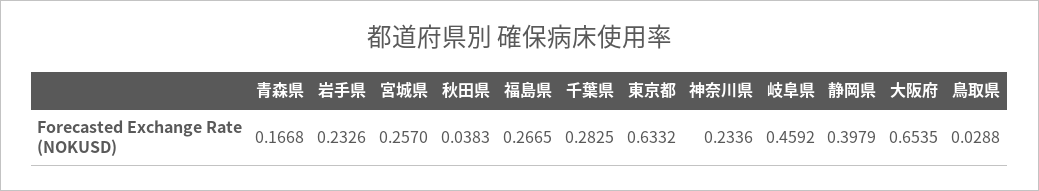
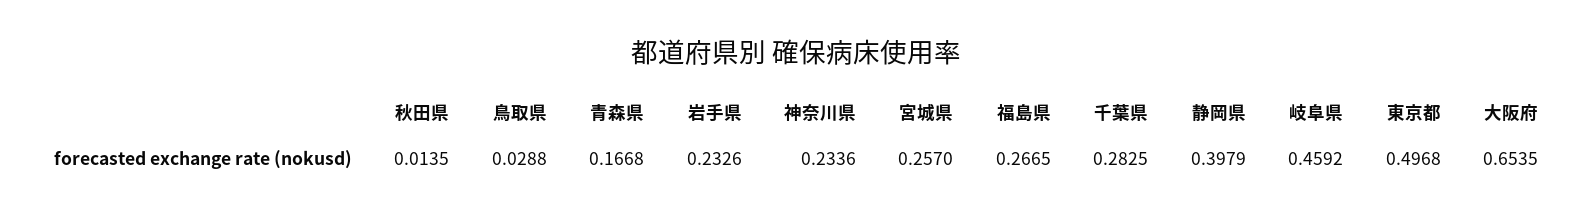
秋田県: 0.0383 -> 0.0135
東京都: 0.6332 -> 0.4968

